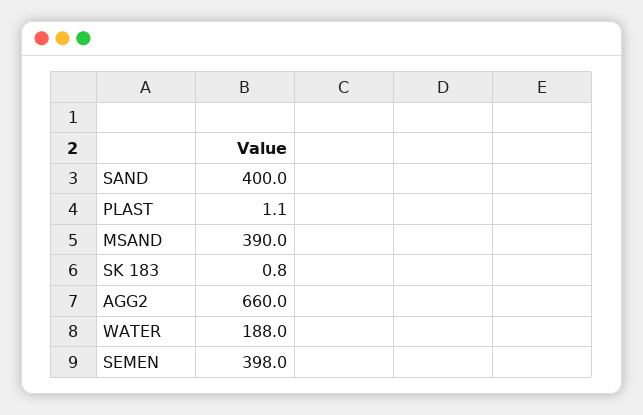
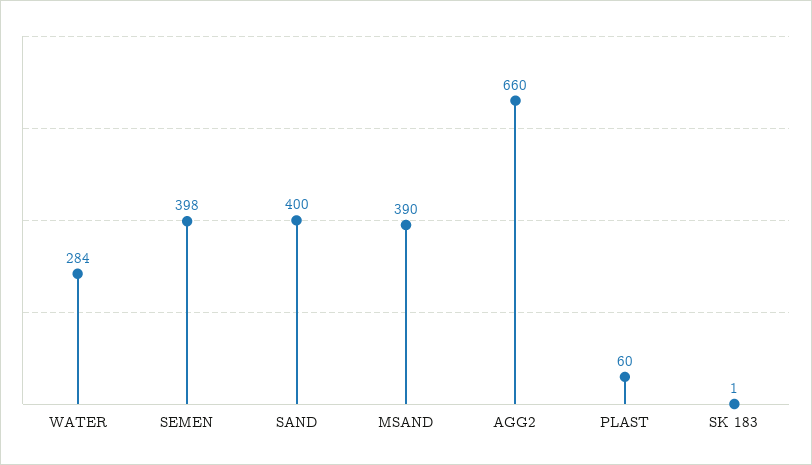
PLAST: 1.1 -> 60
WATER: 188 -> 284

